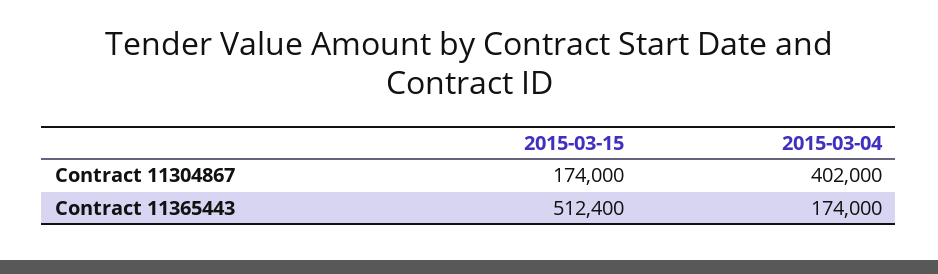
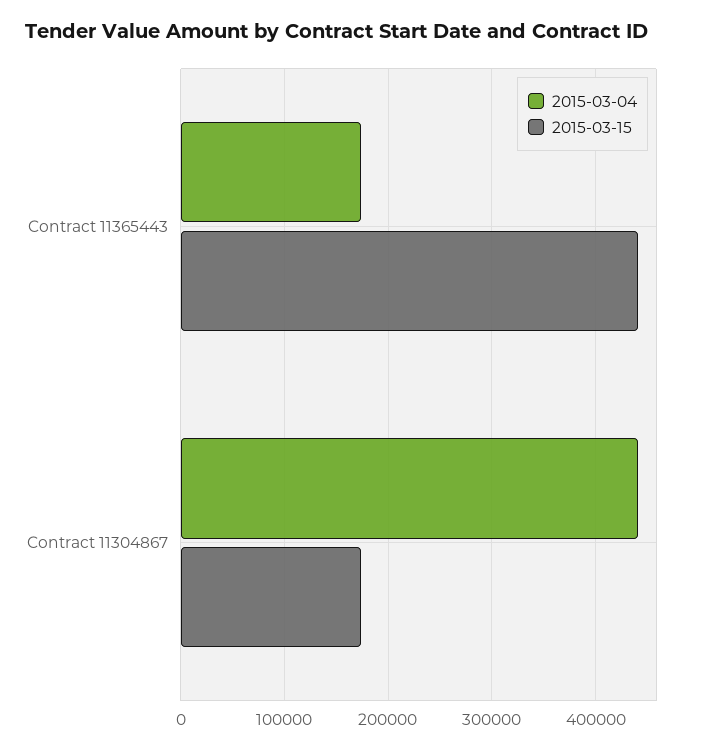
2015-03-04, Contract 11304867: 402000 -> 440000
2015-03-15, Contract 11365443: 512400 -> 440000

